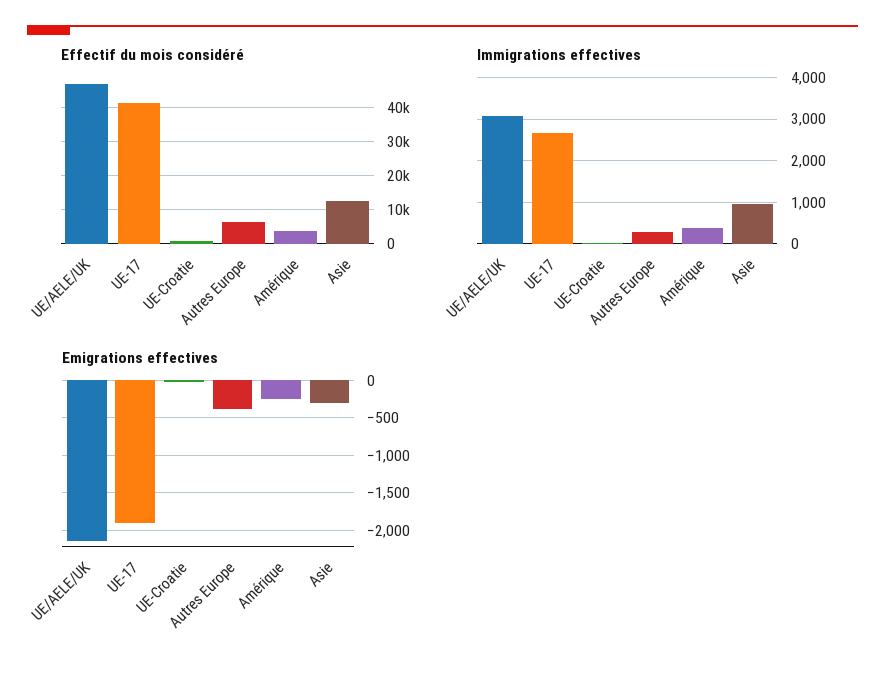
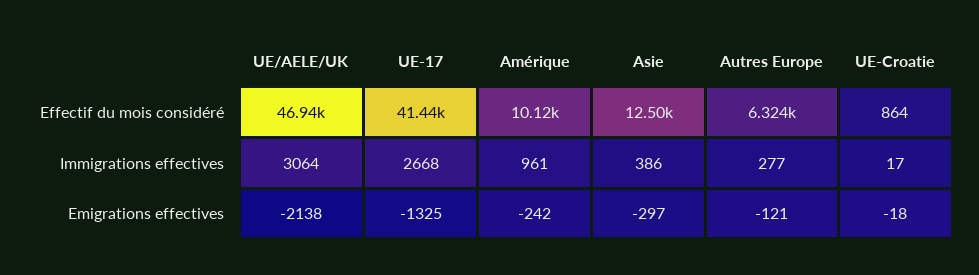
Effectif du mois considéré, Amérique: 4000 -> 10120
Immigrations effectives, Amérique: 400 -> 961
Immigrations effectives, Asie: 1000 -> 386
Emigrations effectives, UE-17: -1900 -> -1325
Emigrations effectives, Autres Europe: -400 -> -121

